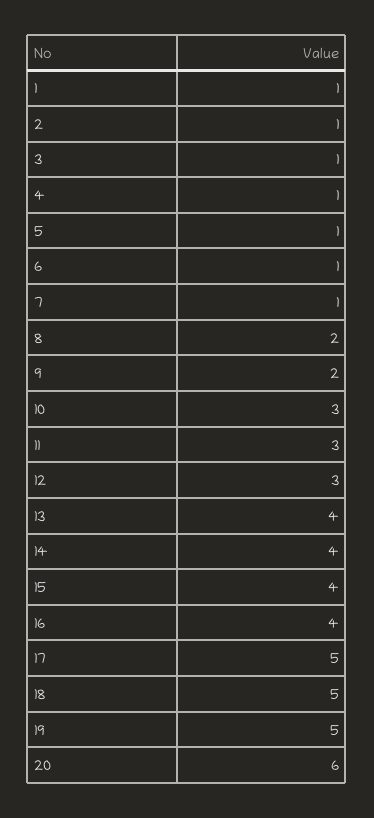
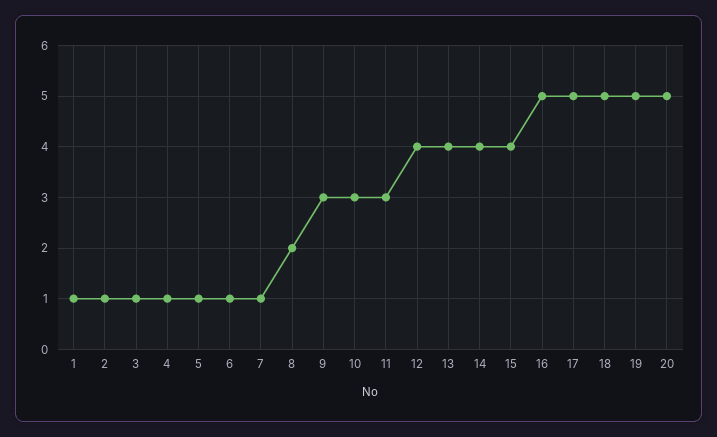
9: 2 -> 3
12: 3 -> 4
16: 4 -> 5
20: 6 -> 5

